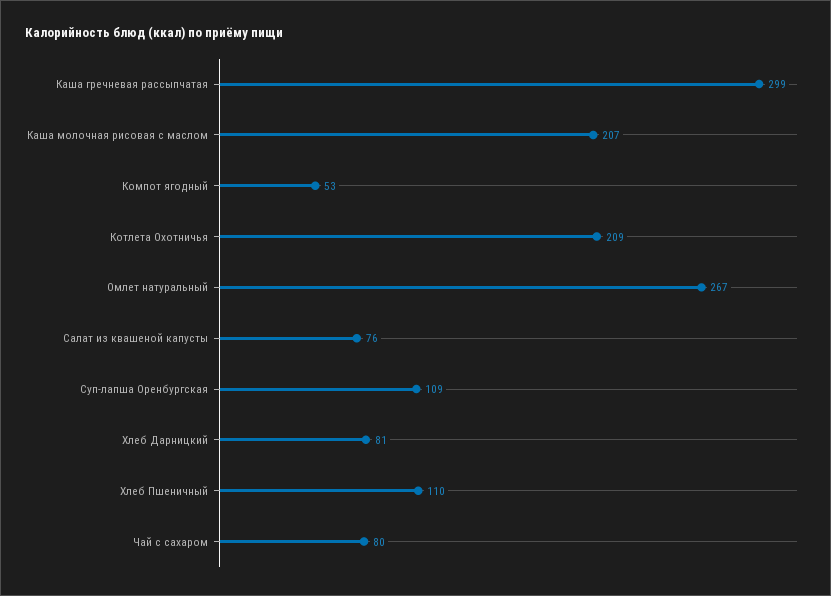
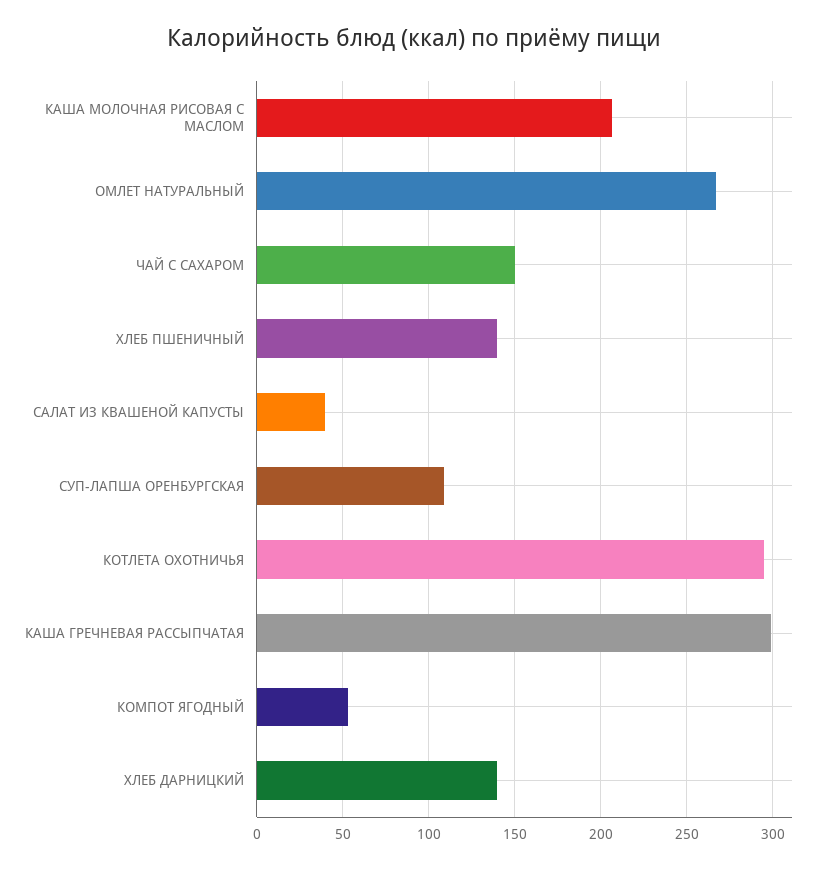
Котлета Охотничья: 209 -> 295
Салат из квашеной капусты: 76 -> 40
Хлеб Дарницкий: 81 -> 140
Хлеб Пшеничный: 110 -> 140
Чай с сахаром: 80 -> 150

